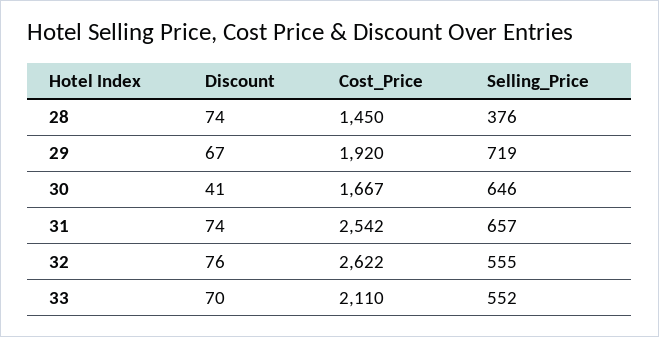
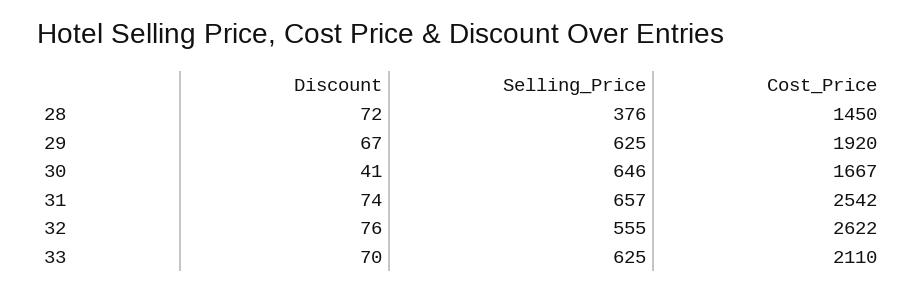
Discount, 28: 74 -> 72
Selling_Price, 29: 719 -> 625
Selling_Price, 33: 552 -> 625

